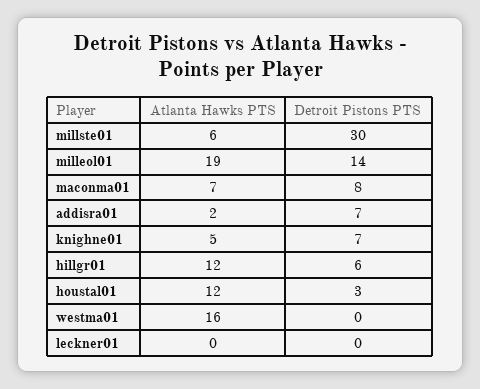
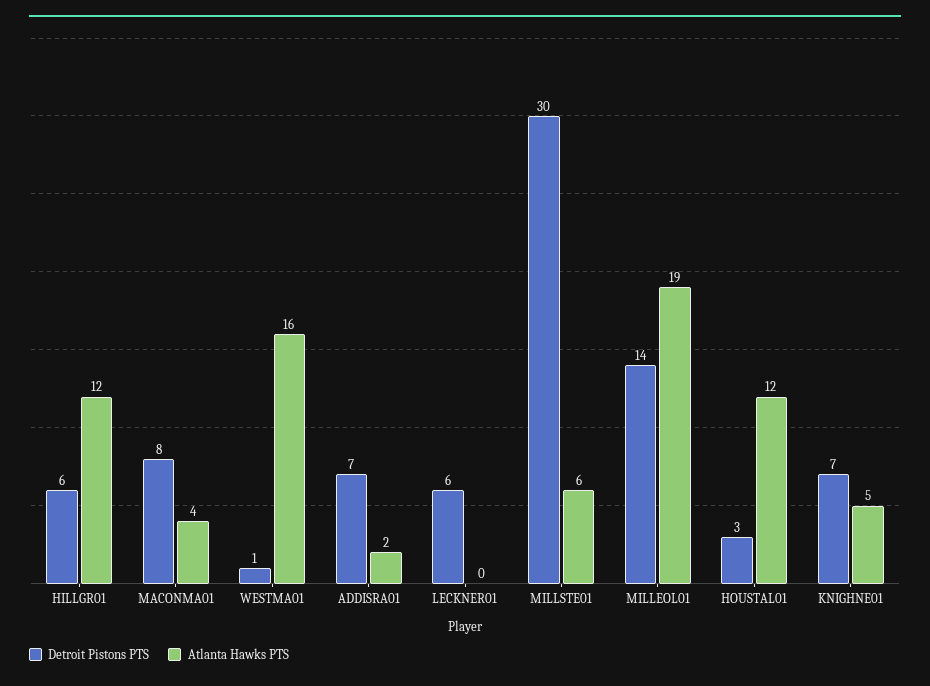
Atlanta Hawks PTS, maconma01: 7 -> 4
Detroit Pistons PTS, westma01: 0 -> 1
Detroit Pistons PTS, leckner01: 0 -> 6

